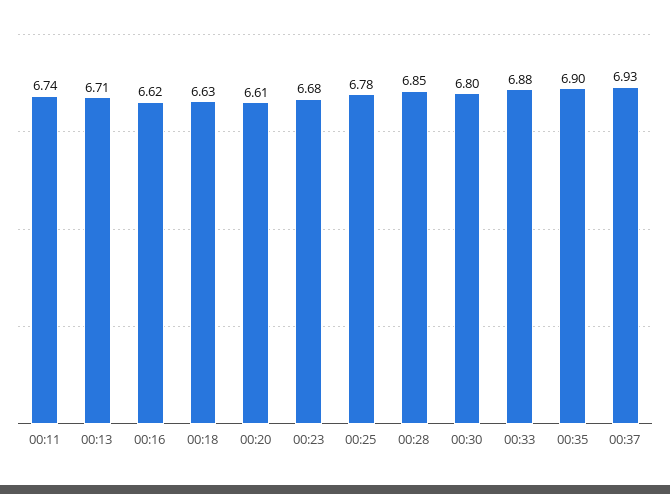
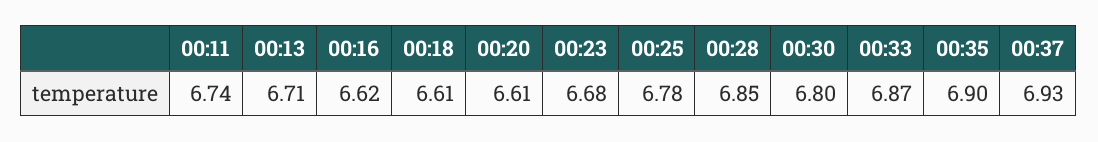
00:18: 6.63 -> 6.61
00:33: 6.88 -> 6.87

